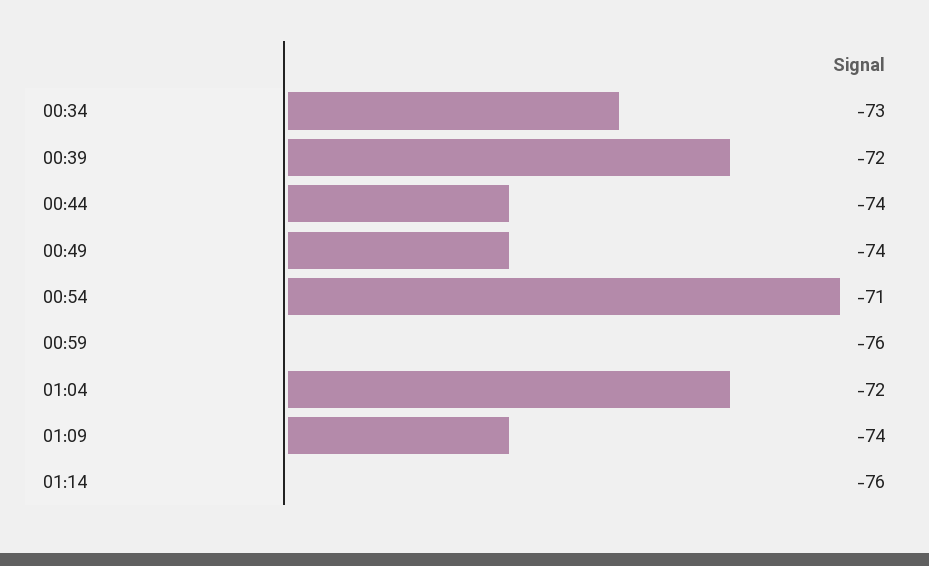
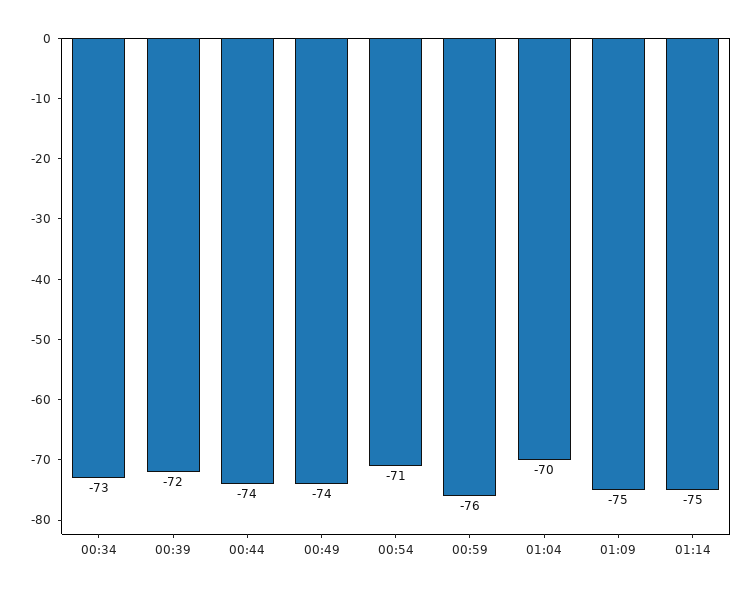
01:04: -72 -> -70
01:09: -74 -> -75
01:14: -76 -> -75

